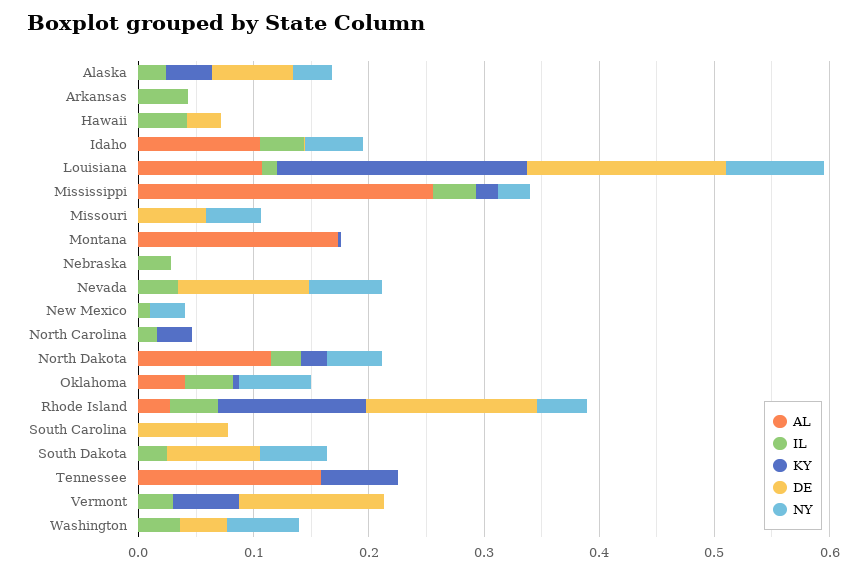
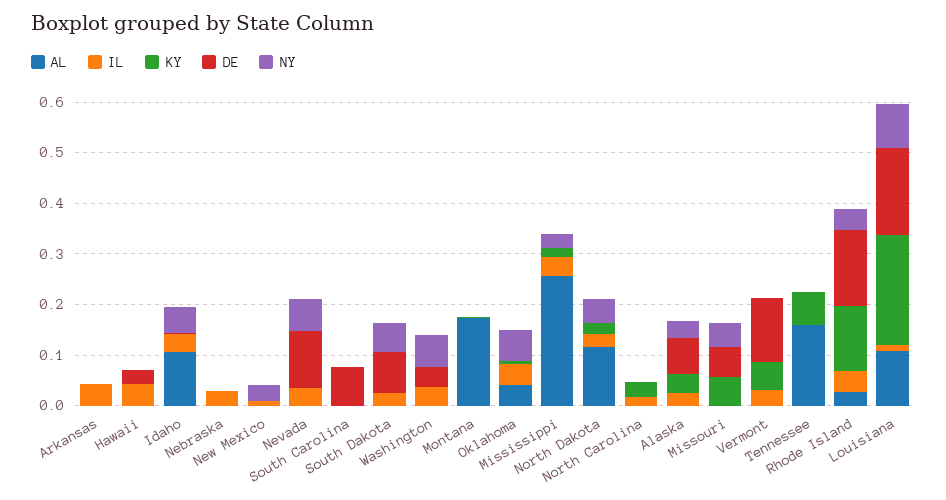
KY, Missouri: 0 -> 0.06

